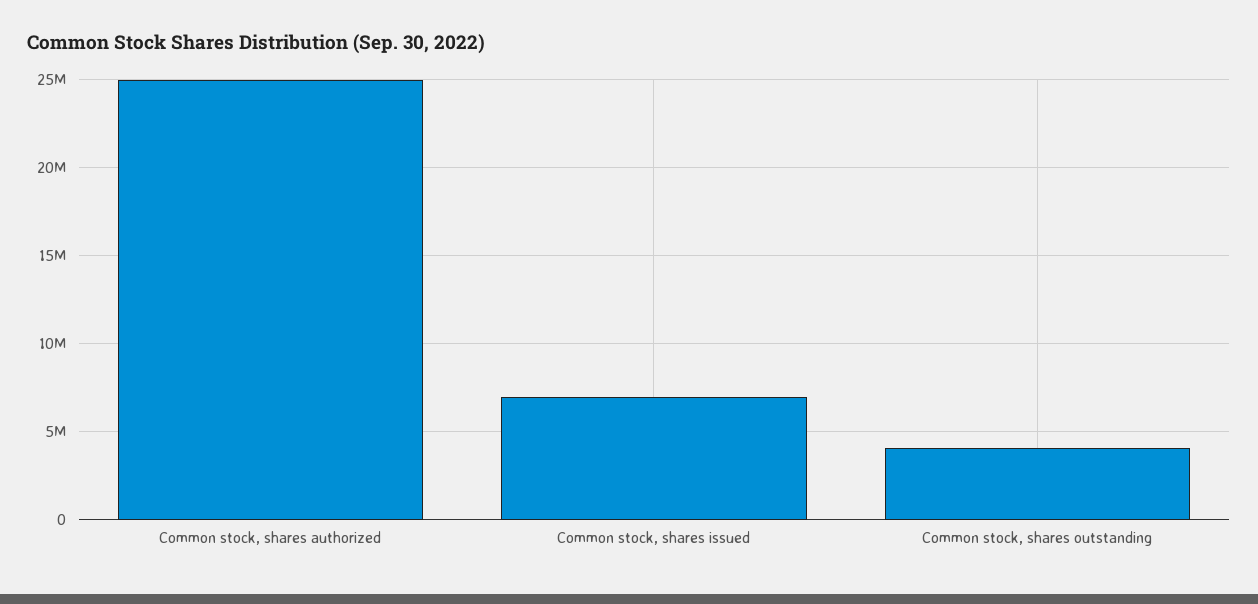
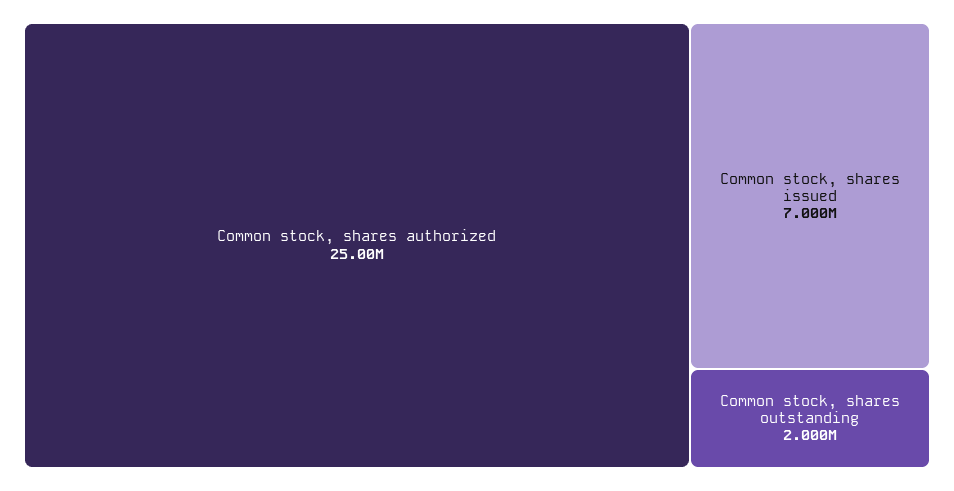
Common stock, shares outstanding: 4000000 -> 2000000

